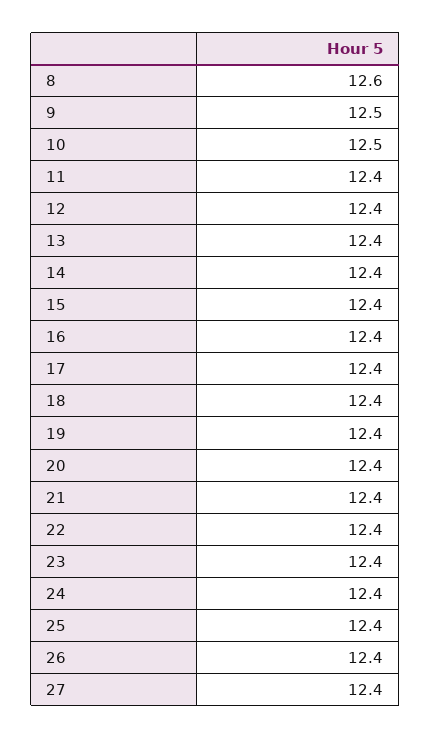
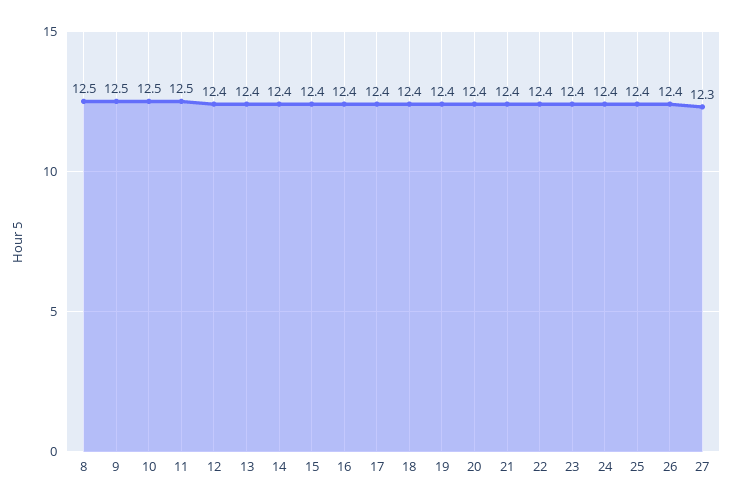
8: 12.6 -> 12.5
11: 12.4 -> 12.5
27: 12.4 -> 12.3

